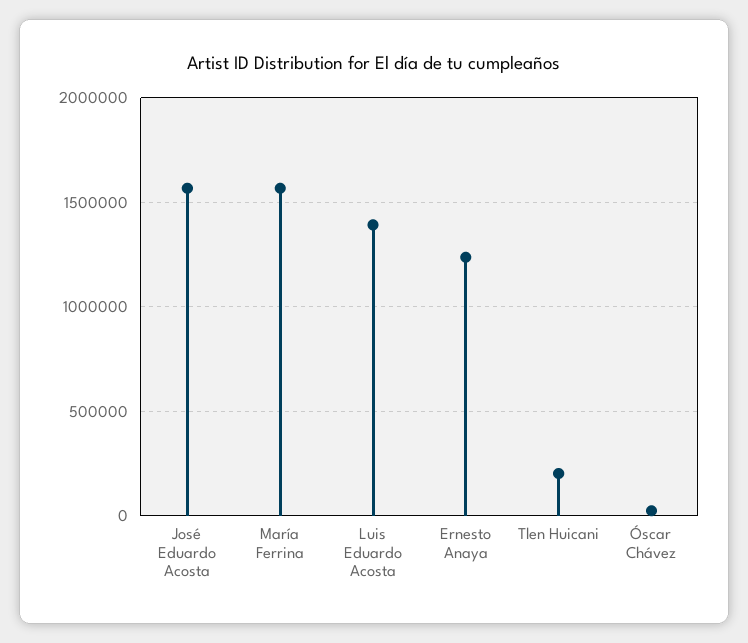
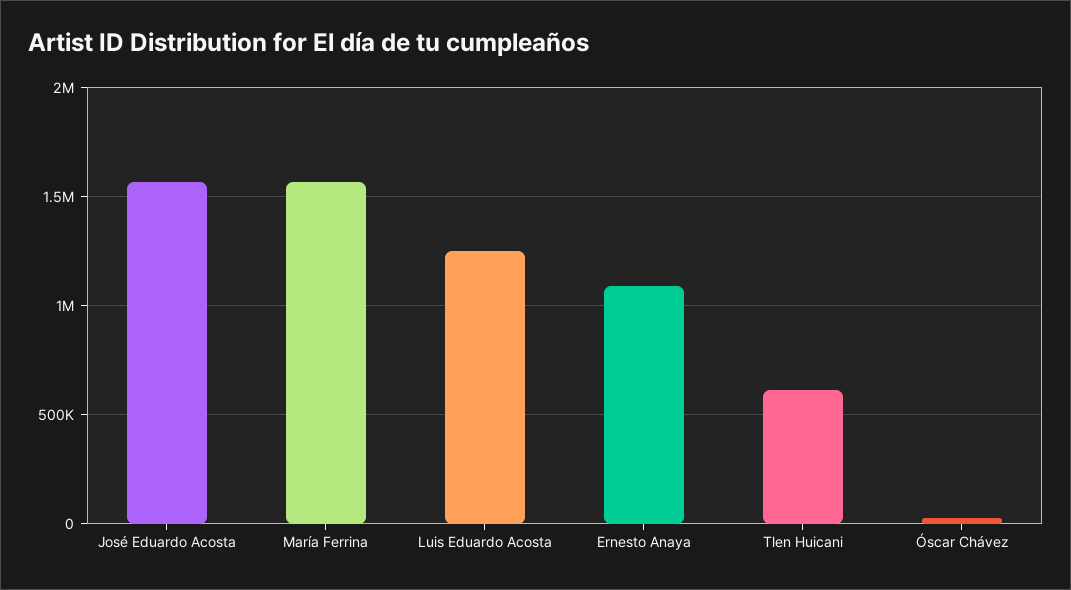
Luis Eduardo Acosta: 1400000 -> 1250000
Ernesto Anaya: 1250000 -> 1100000
Tlen Huicani: 200000 -> 600000

